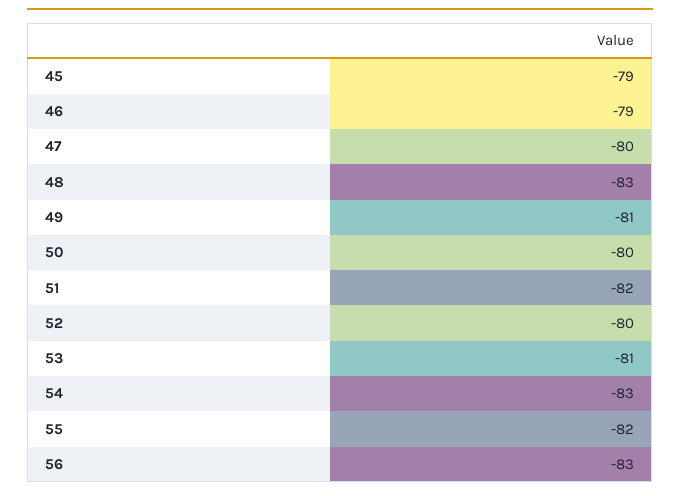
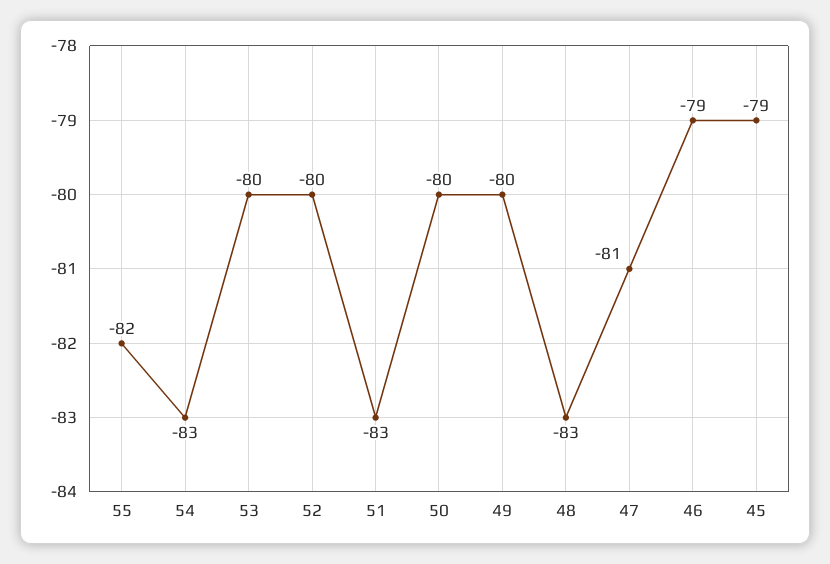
47: -80 -> -81
49: -81 -> -80
51: -82 -> -83
53: -81 -> -80
56: -83 -> none

